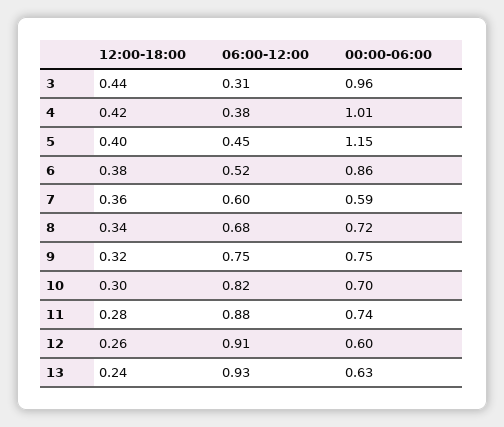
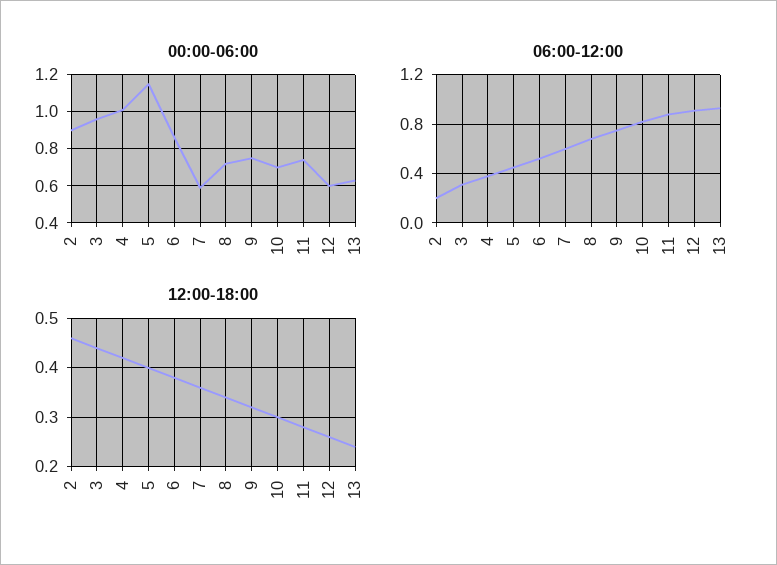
00:00-06:00, 2: none -> 0.9
06:00-12:00, 2: none -> 0.2
12:00-18:00, 2: none -> 0.45

